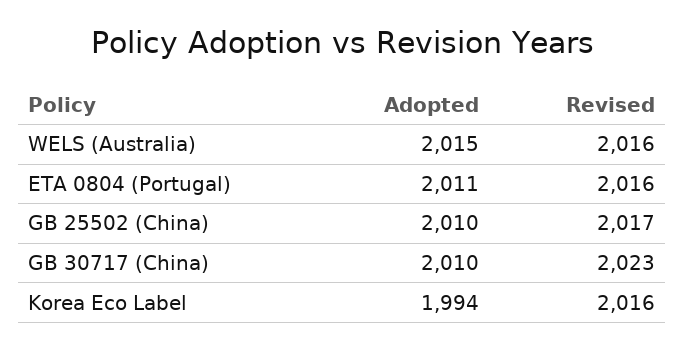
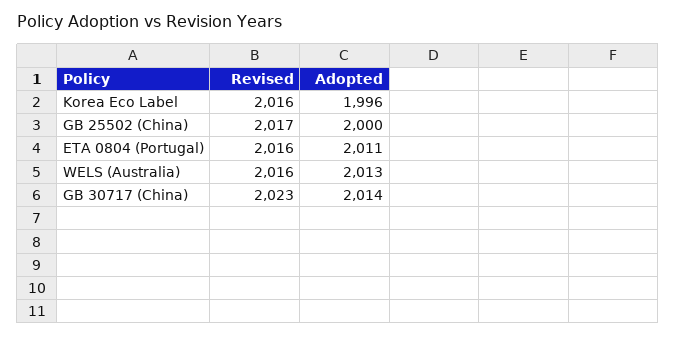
Adopted, WELS (Australia): 2015 -> 2013
Adopted, GB 25502 (China): 2010 -> 2000
Adopted, GB 30717 (China): 2010 -> 2014
Adopted, Korea Eco Label: 1994 -> 1996

